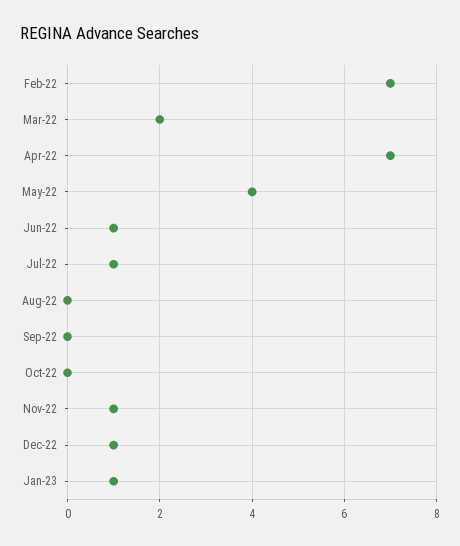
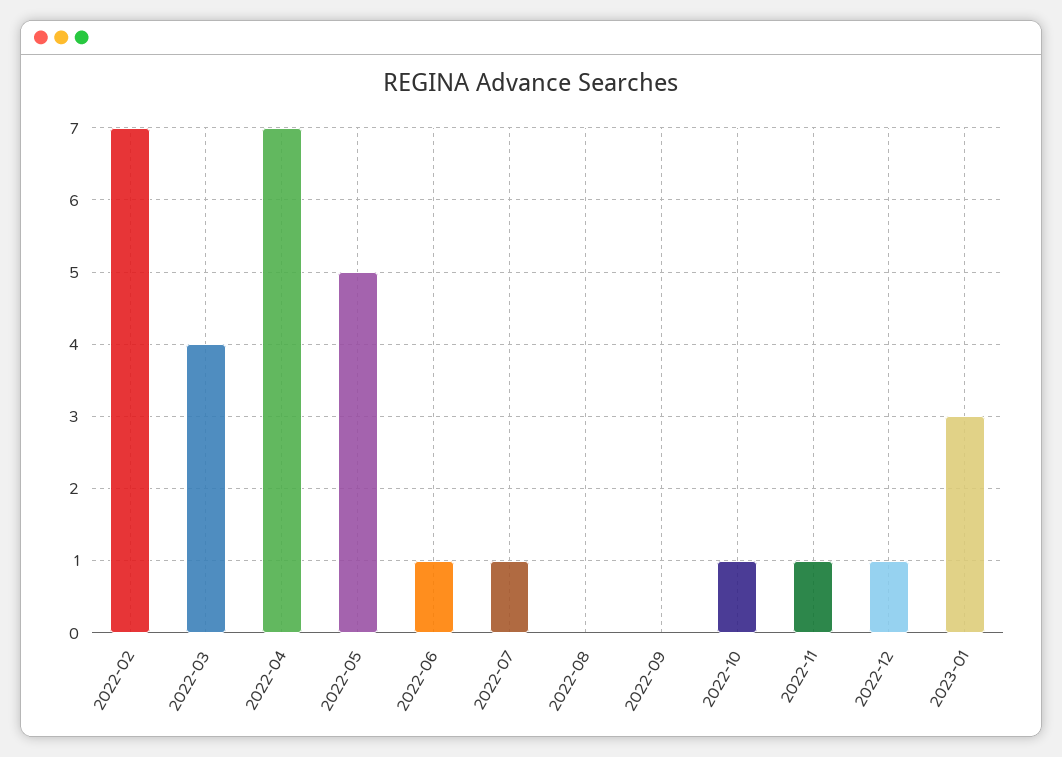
Mar-22: 2 -> 4
May-22: 4 -> 5
Oct-22: 0 -> 1
Jan-23: 1 -> 3

